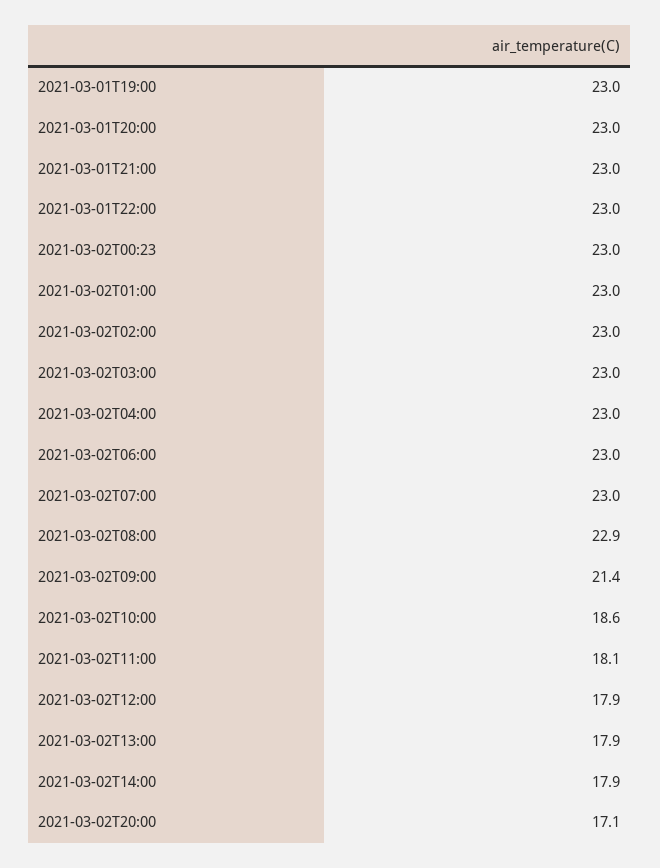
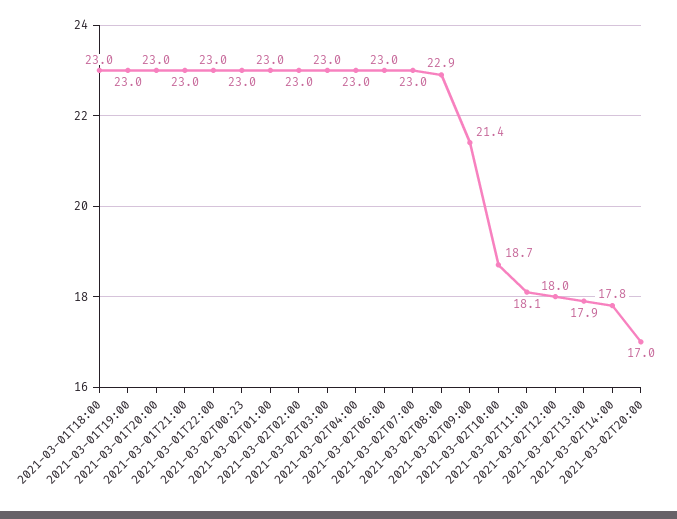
2021-03-02T10:00: 18.6 -> 18.7
2021-03-02T12:00: 17.9 -> 18
2021-03-02T14:00: 17.9 -> 17.8
2021-03-02T20:00: 17.1 -> 17
2021-03-01T18:00: none -> 23

